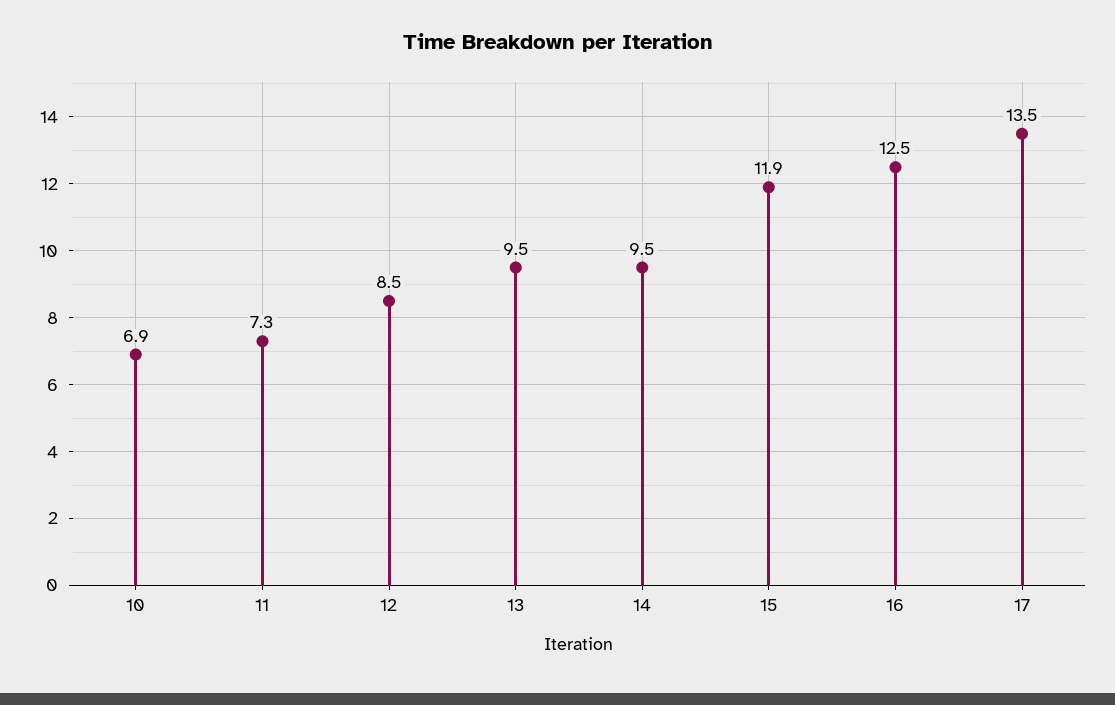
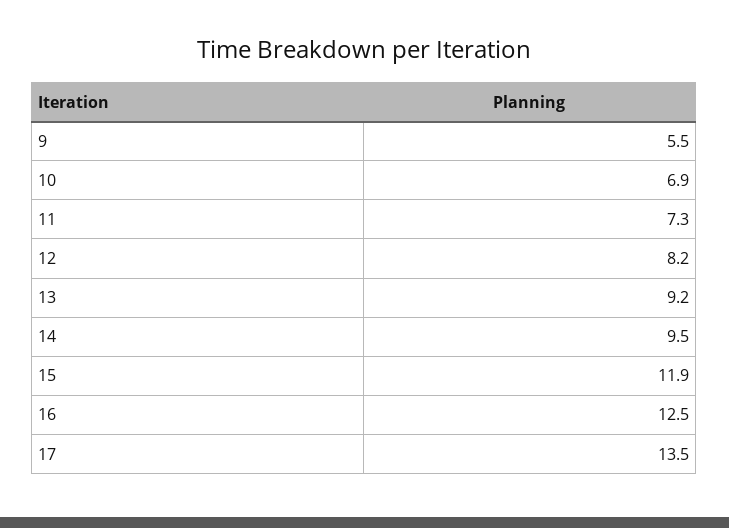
12: 8.5 -> 8.2
13: 9.5 -> 9.2
9: none -> 5.5

